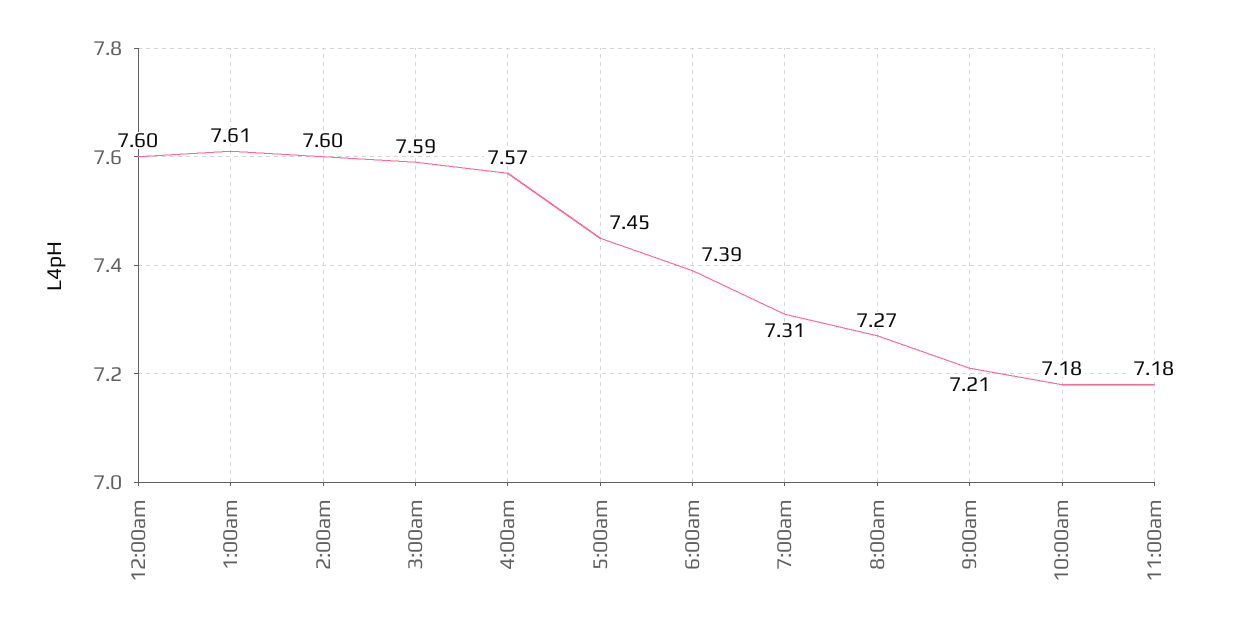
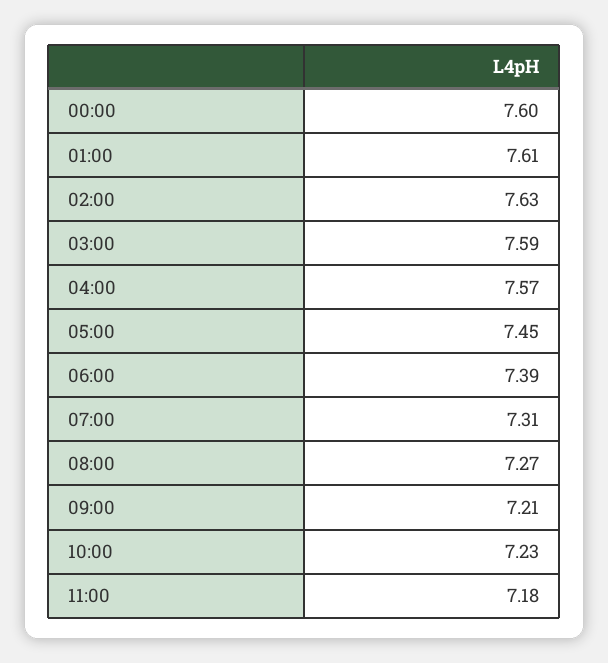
2:00am: 7.6 -> 7.63
10:00am: 7.18 -> 7.23

